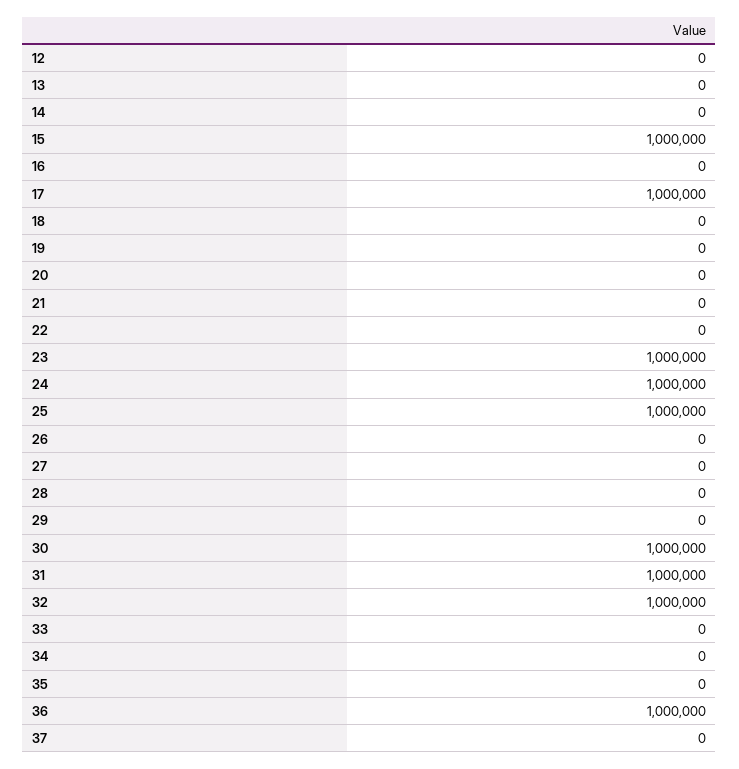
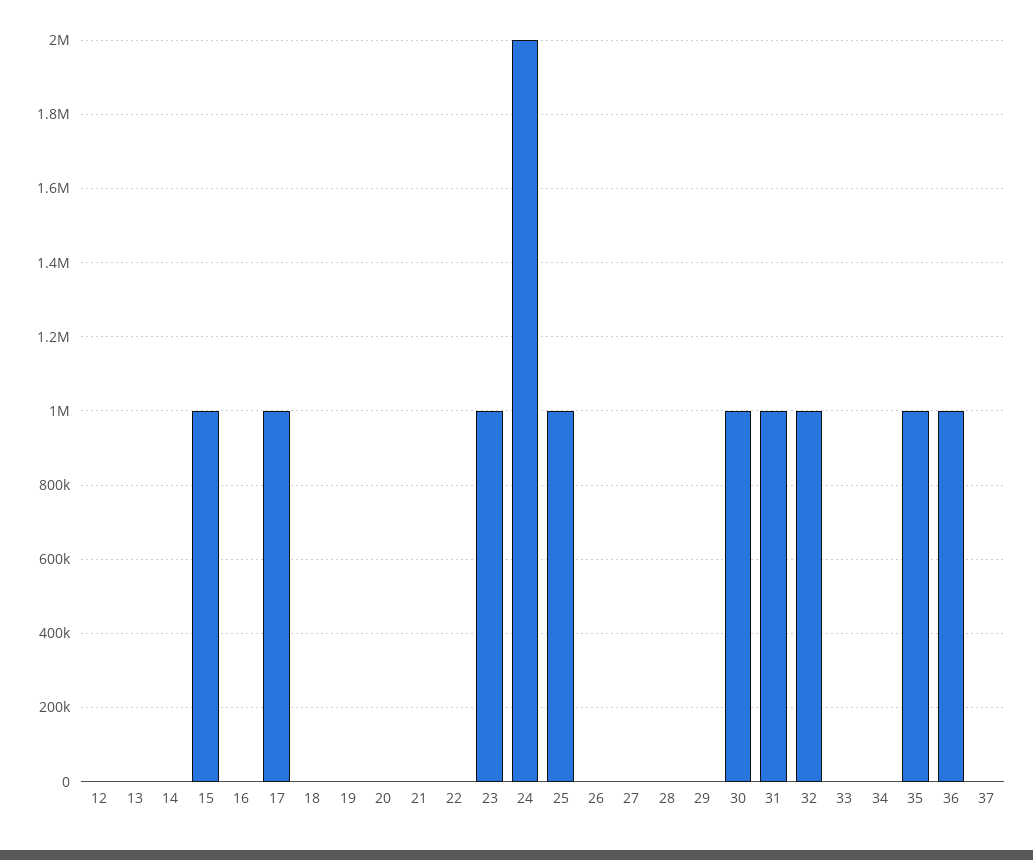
24: 1000000 -> 2000000
35: 0 -> 1000000

